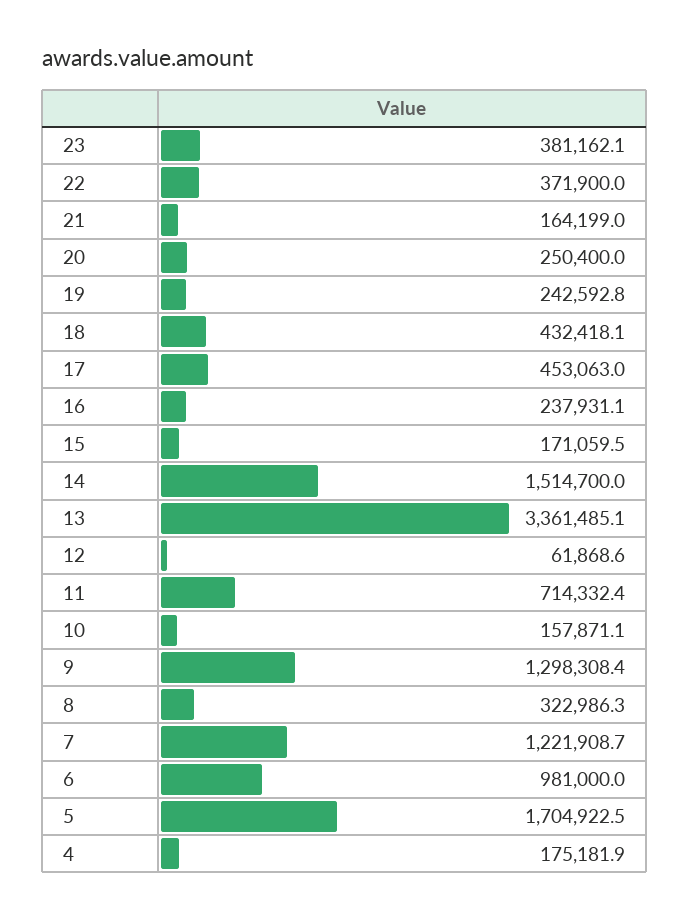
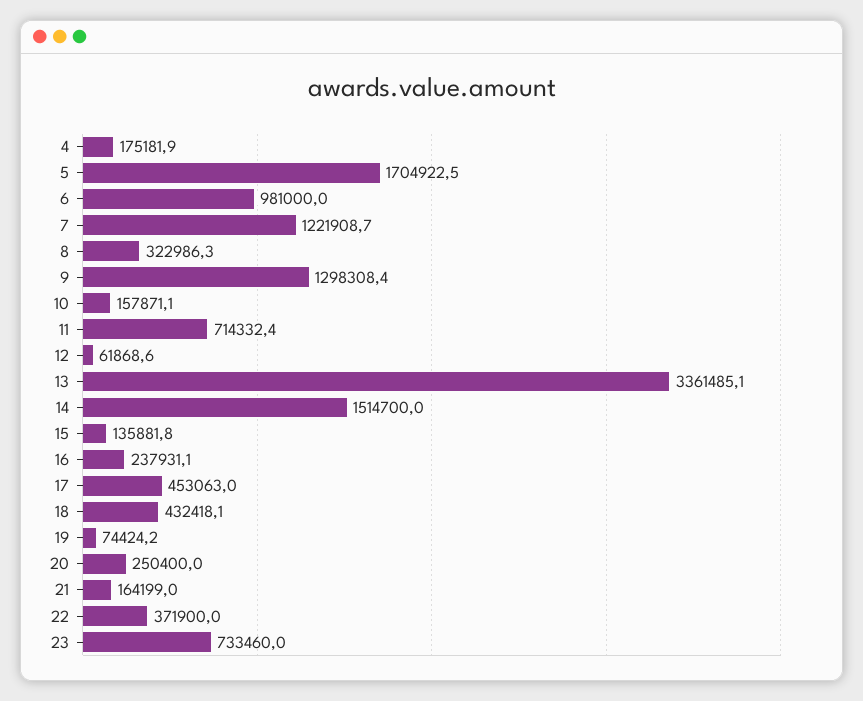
23: 381162.1 -> 733460
19: 242592.8 -> 74424.2
15: 171059.5 -> 135881.8

